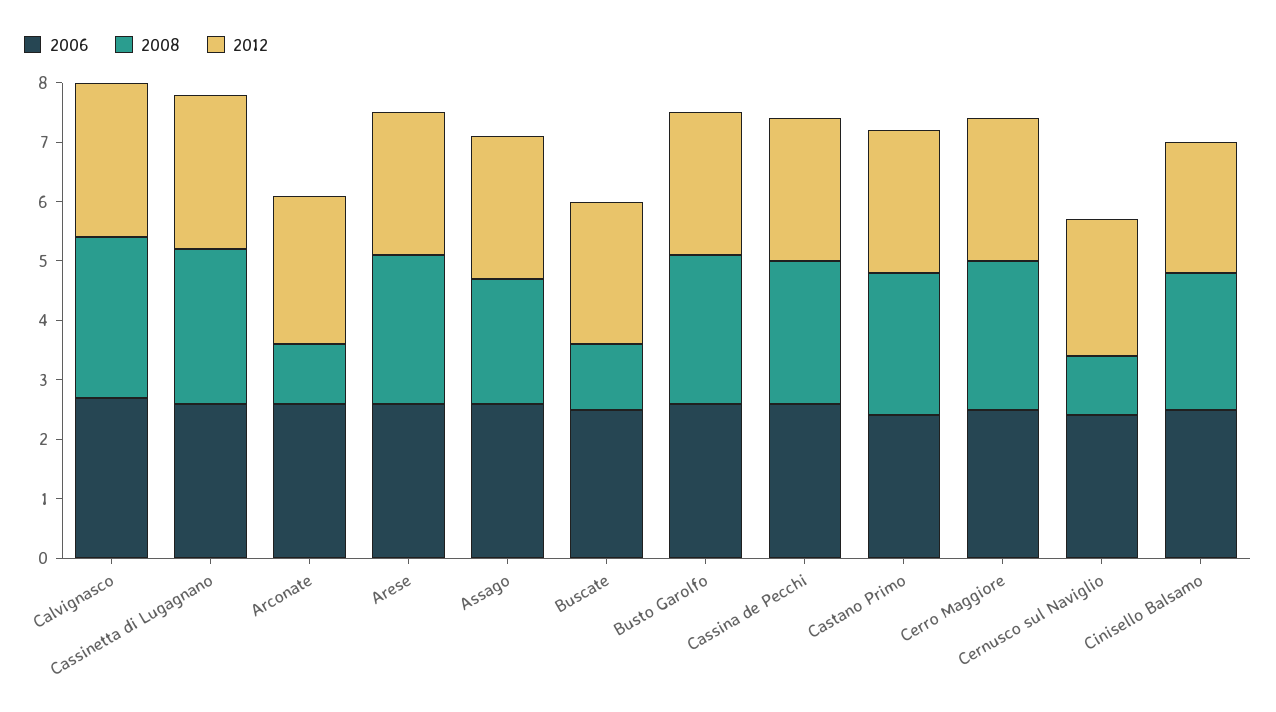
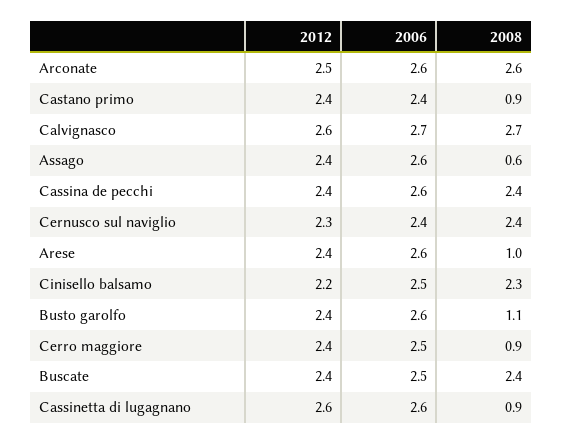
2008, Cassinetta di Lugagnano: 2.5 -> 0.9
2008, Arconate: 1 -> 2.6
2008, Arese: 2.5 -> 1
2008, Assago: 2 -> 0.6
2008, Buscate: 1 -> 2.4
2008, Busto Garolfo: 2.5 -> 1.1
2008, Castano Primo: 2.5 -> 0.9
2008, Cerro Maggiore: 2.5 -> 0.9
2008, Cernusco sul Naviglio: 1 -> 2.4

